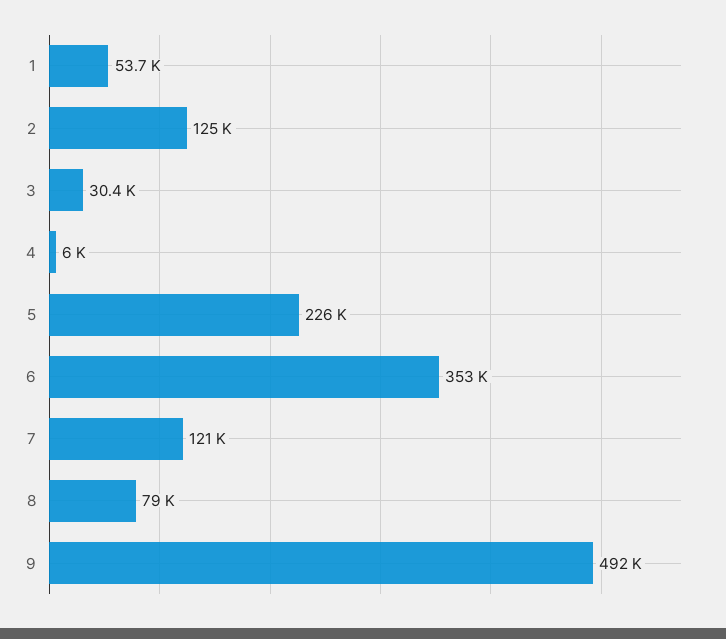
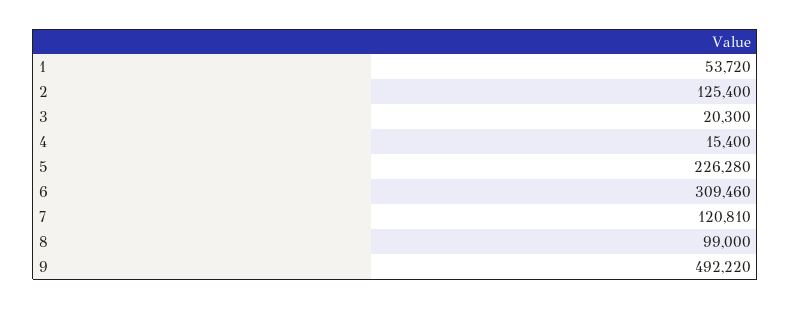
3: 30400 -> 20300
4: 6000 -> 15400
6: 353000 -> 309460
8: 79000 -> 99000

